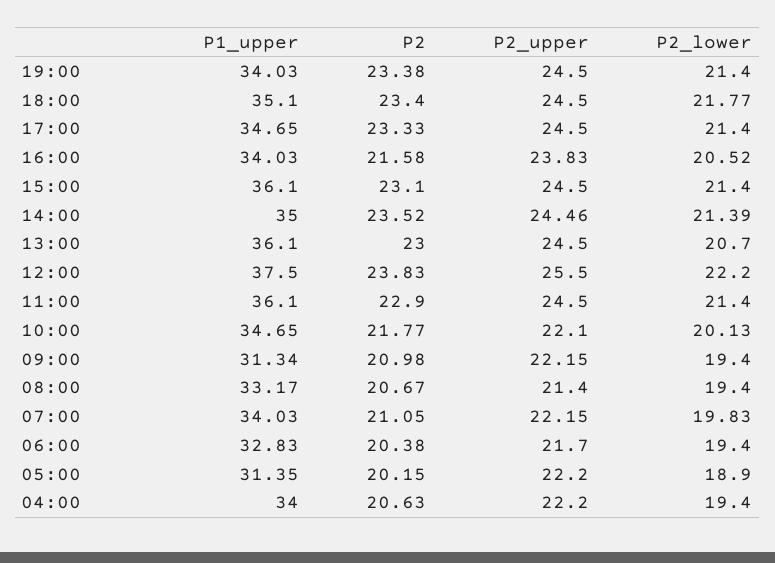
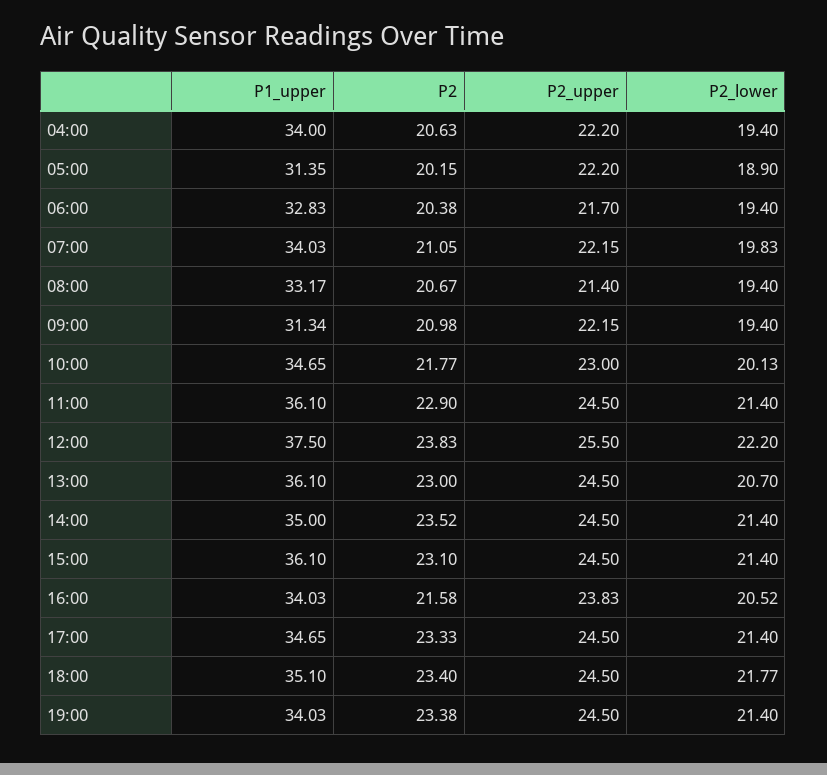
P2_upper, 14:00: 24.46 -> 24.5
P2_lower, 14:00: 21.39 -> 21.4
P2_upper, 10:00: 22.1 -> 23

